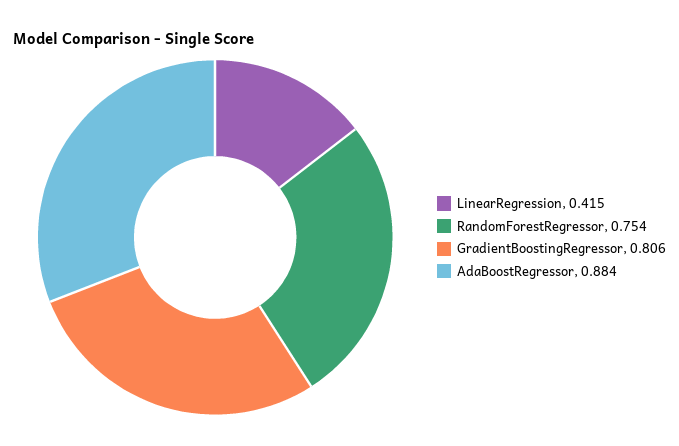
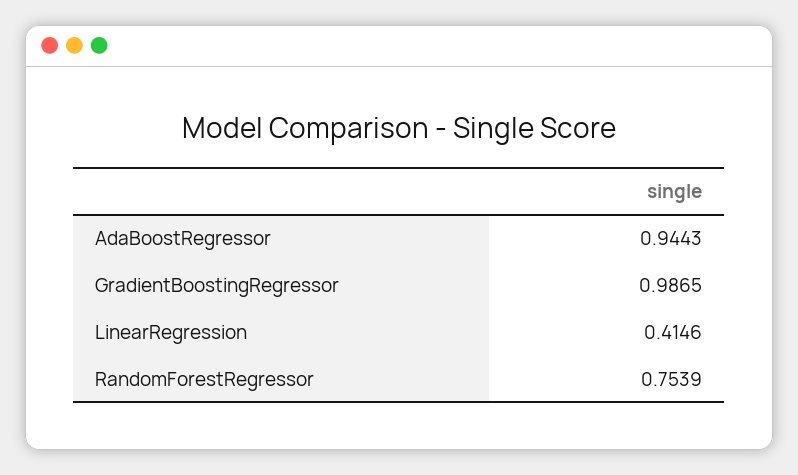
GradientBoostingRegressor: 0.806 -> 0.9865
AdaBoostRegressor: 0.884 -> 0.9443

